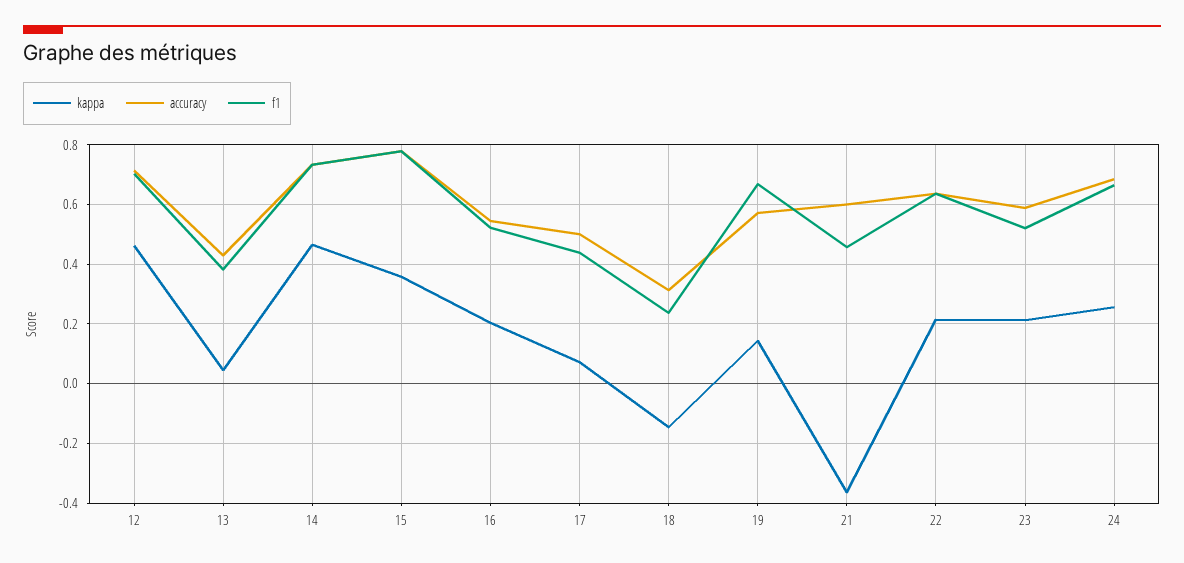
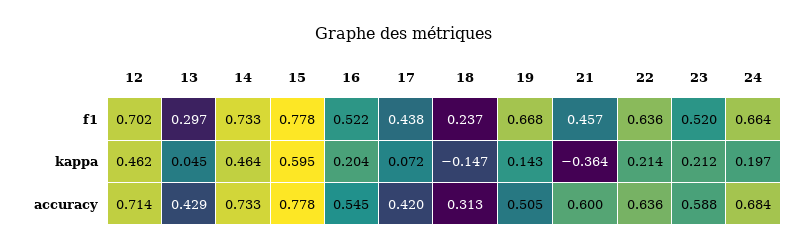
f1, 13: 0.375 -> 0.297
kappa, 15: 0.35 -> 0.595
accuracy, 17: 0.5 -> 0.42
accuracy, 19: 0.575 -> 0.505
kappa, 24: 0.25 -> 0.197

